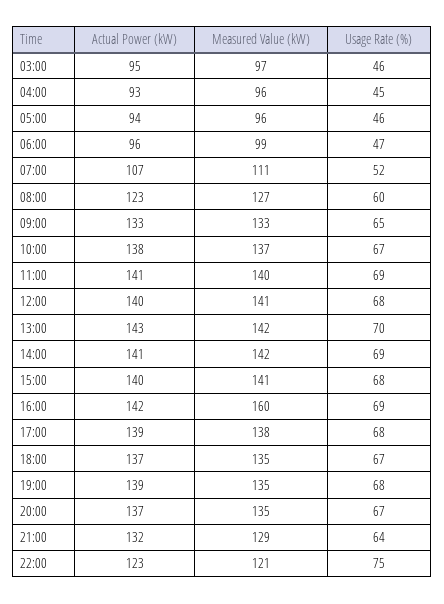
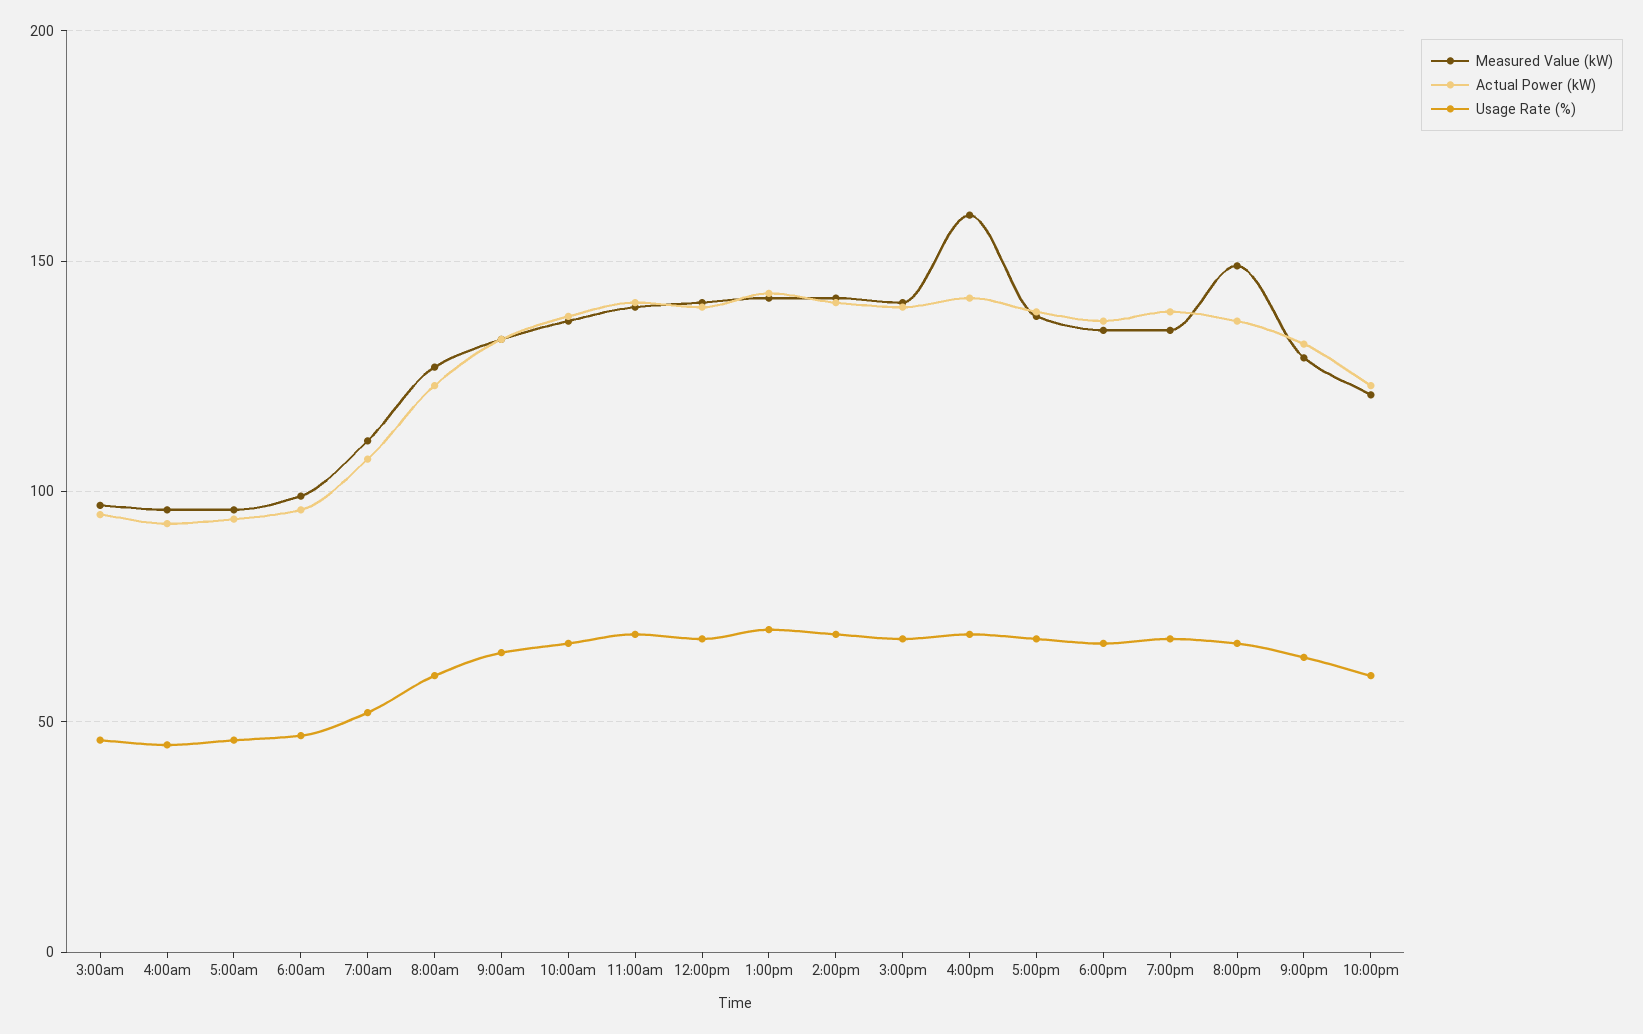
Measured Value (kW), 20:00: 135 -> 150
Usage Rate (%), 22:00: 75 -> 60

